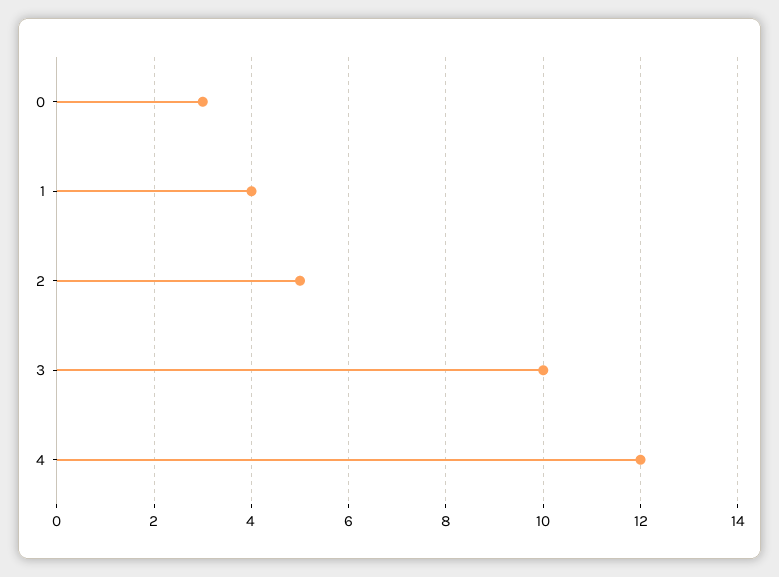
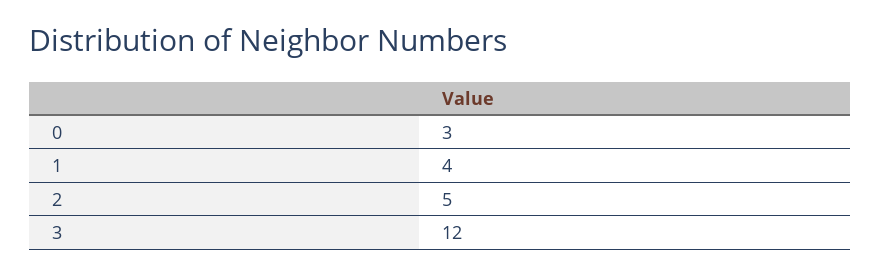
3: 10 -> 12
4: 12 -> none

